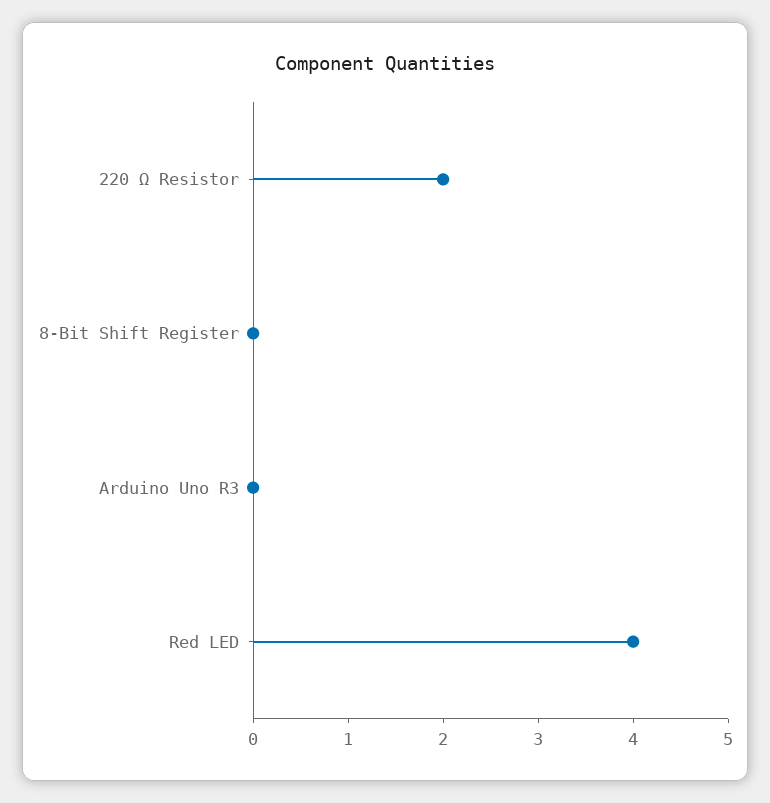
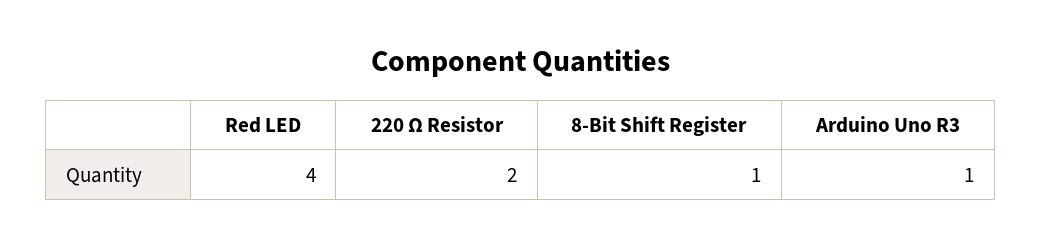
8-Bit Shift Register: 0 -> 1
Arduino Uno R3: 0 -> 1

